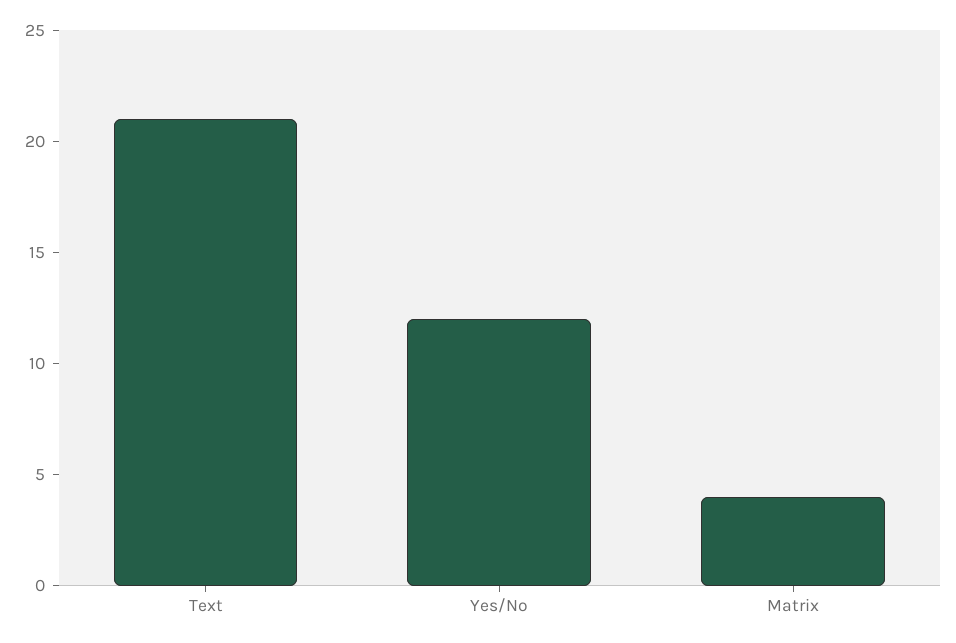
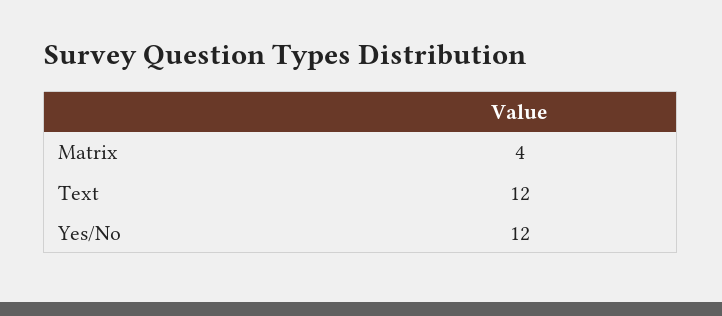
Text: 21 -> 12

